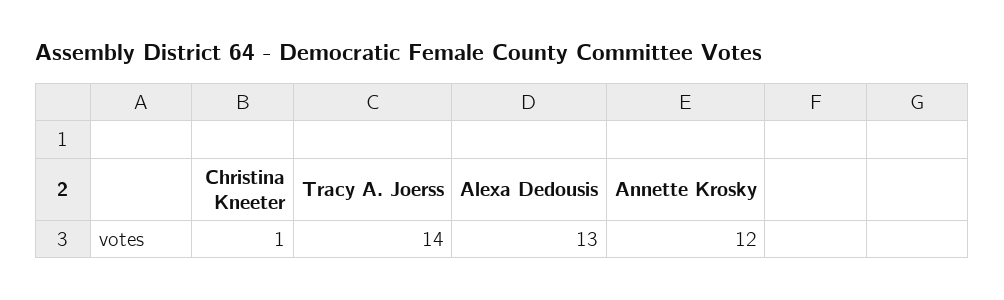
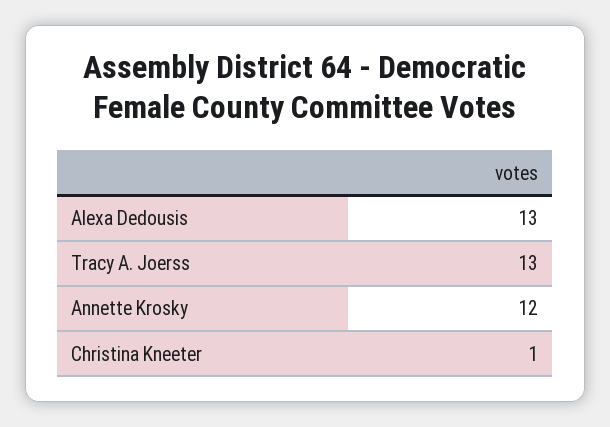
Tracy A. Joerss: 14 -> 13

